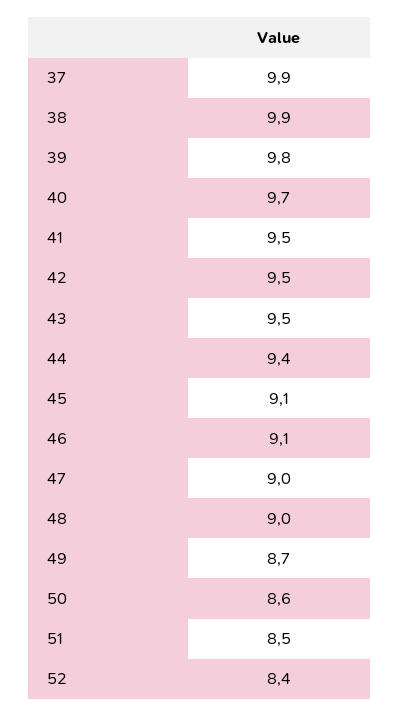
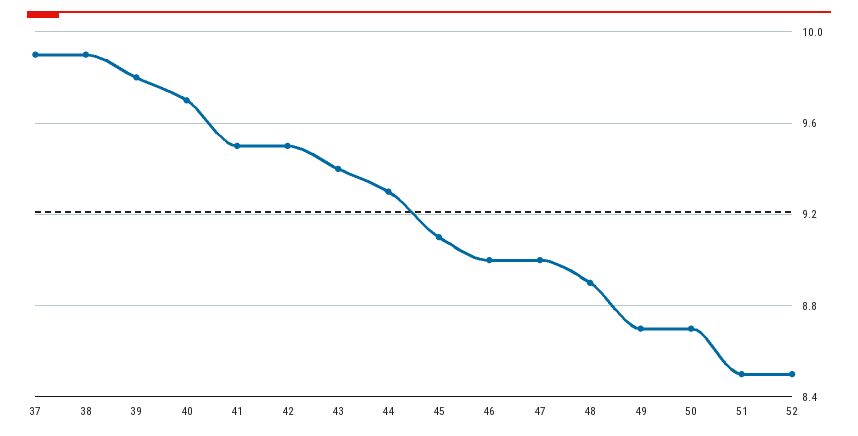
43: 9.5 -> 9.4
44: 9.4 -> 9.3
46: 9.1 -> 9
48: 9 -> 8.9
50: 8.6 -> 8.7
52: 8.4 -> 8.5

